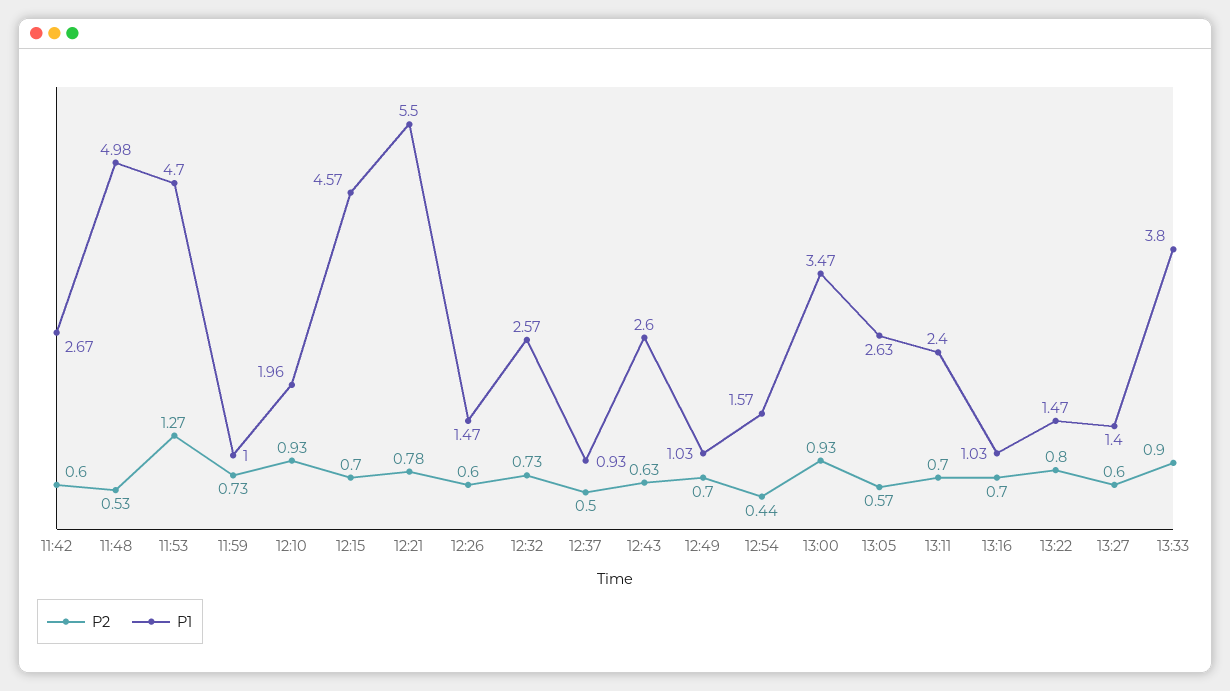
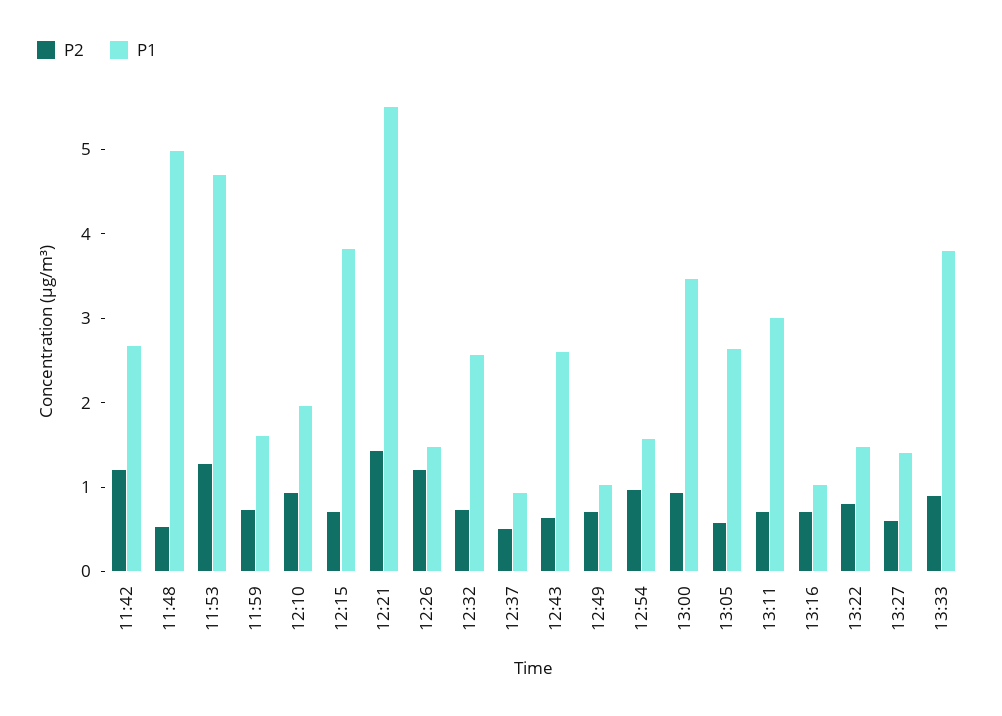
P2, 11:42: 0.6 -> 1.2
P1, 11:59: 1 -> 1.6
P1, 12:15: 4.57 -> 3.8
P2, 12:21: 0.78 -> 1.4
P2, 12:26: 0.6 -> 1.2
P2, 12:54: 0.44 -> 1
P1, 13:11: 2.4 -> 3

